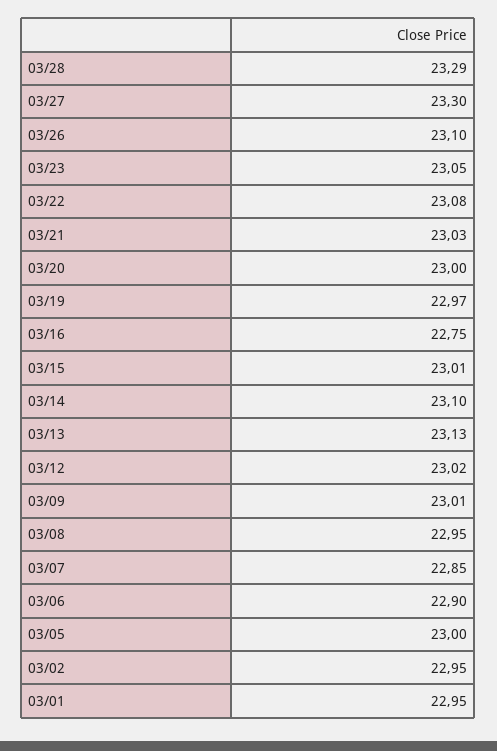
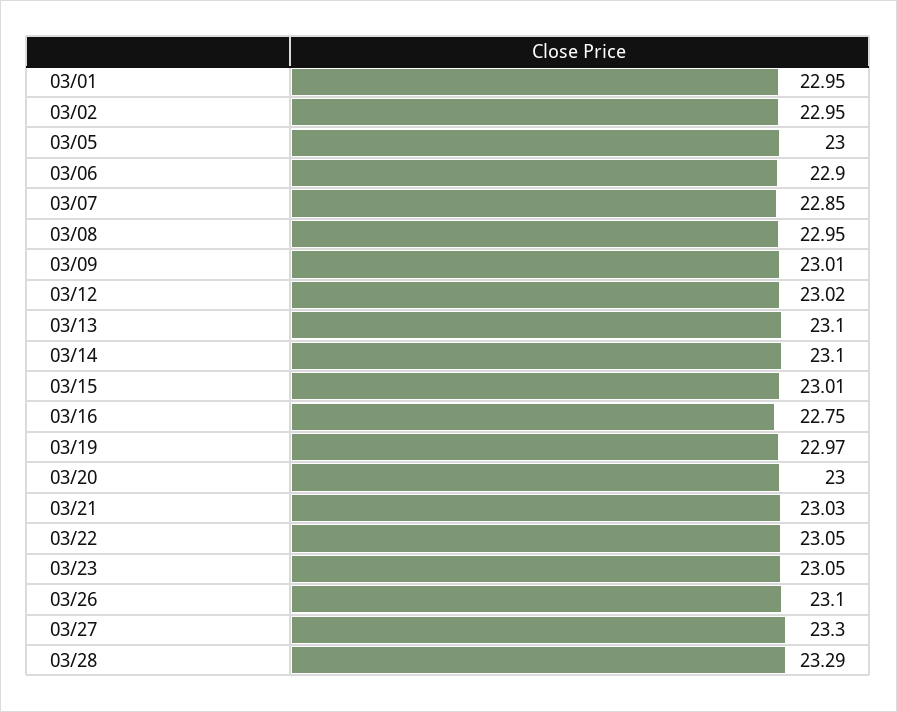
03/22: 23.08 -> 23.05
03/13: 23.13 -> 23.1

